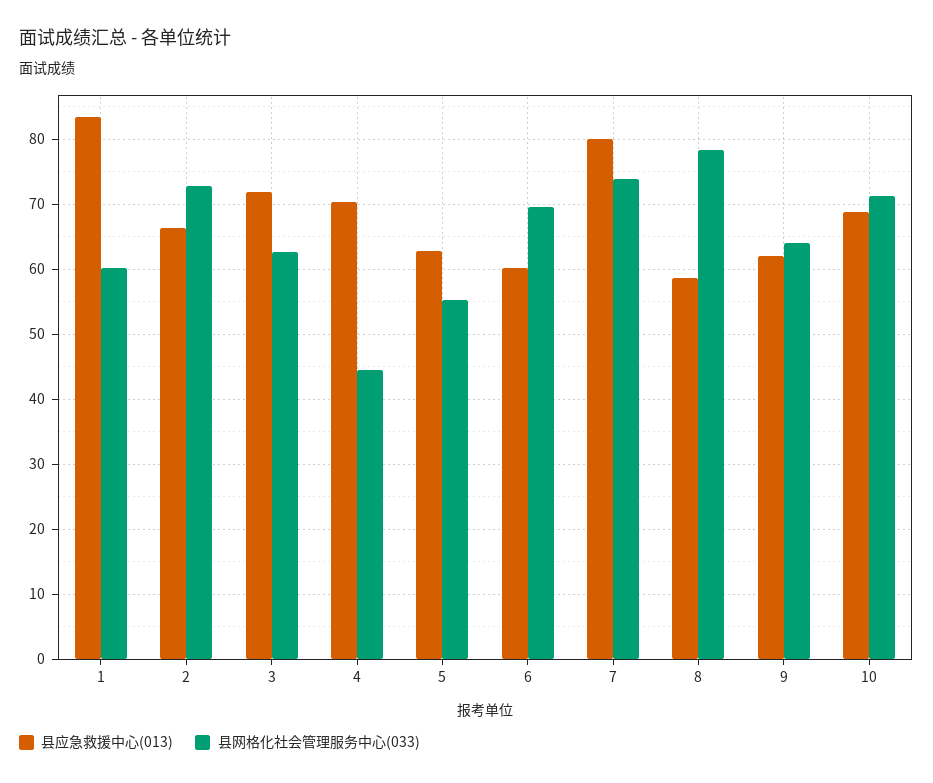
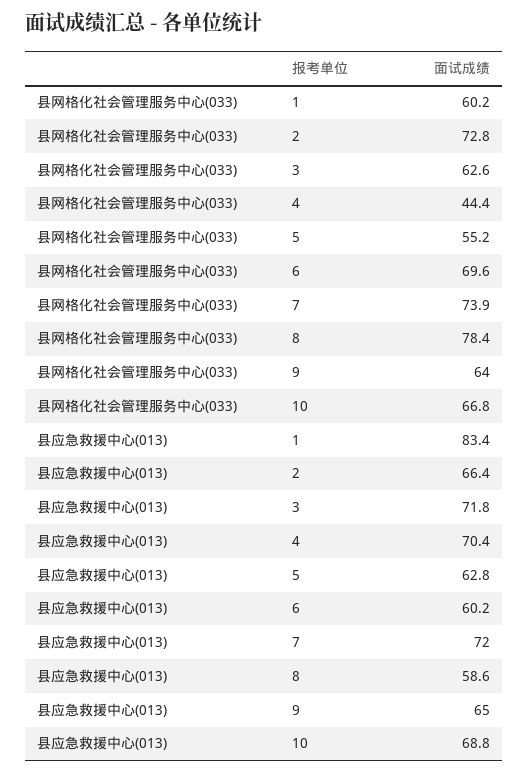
县应急救援中心(013), 7: 80 -> 72
县应急救援中心(013), 9: 62 -> 65
县网格化社会管理服务中心(033), 10: 71 -> 66.8

